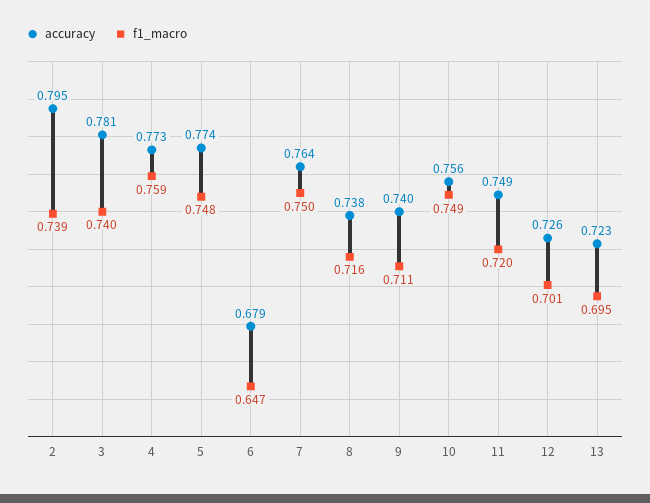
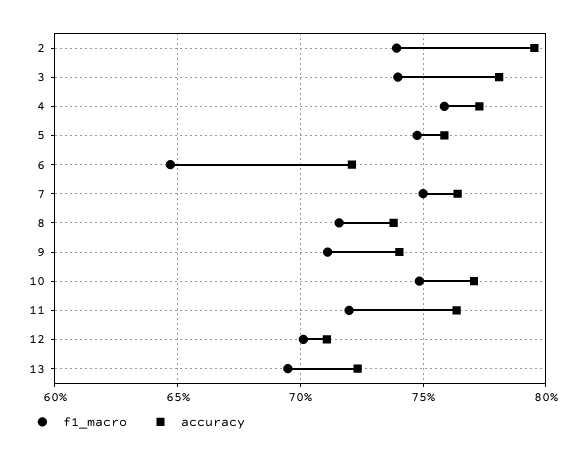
accuracy, 5: 0.774 -> 0.76
accuracy, 6: 0.679 -> 0.72
accuracy, 10: 0.756 -> 0.77
accuracy, 11: 0.749 -> 0.765
accuracy, 12: 0.726 -> 0.71

